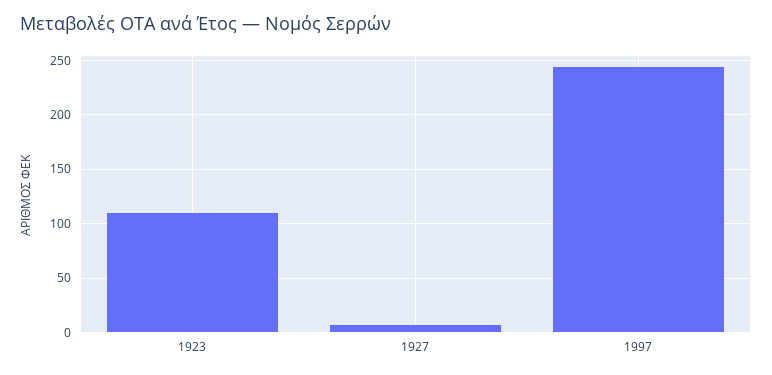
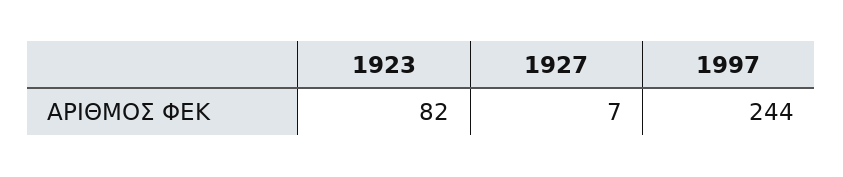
1923: 110 -> 82

